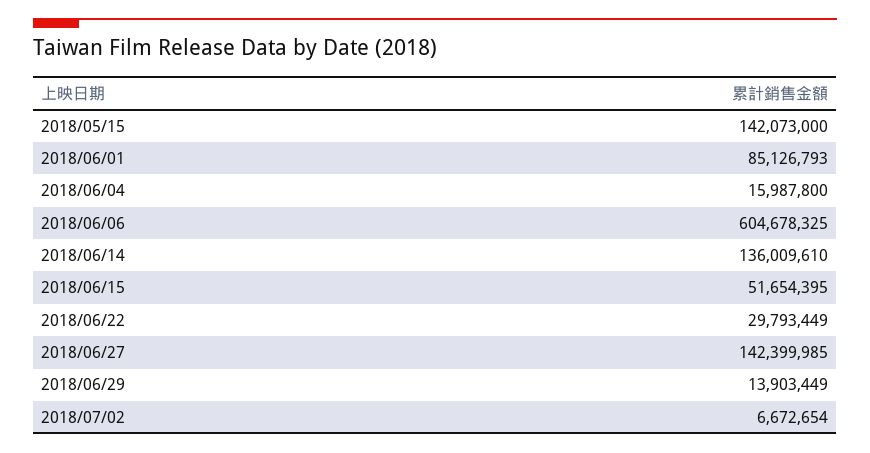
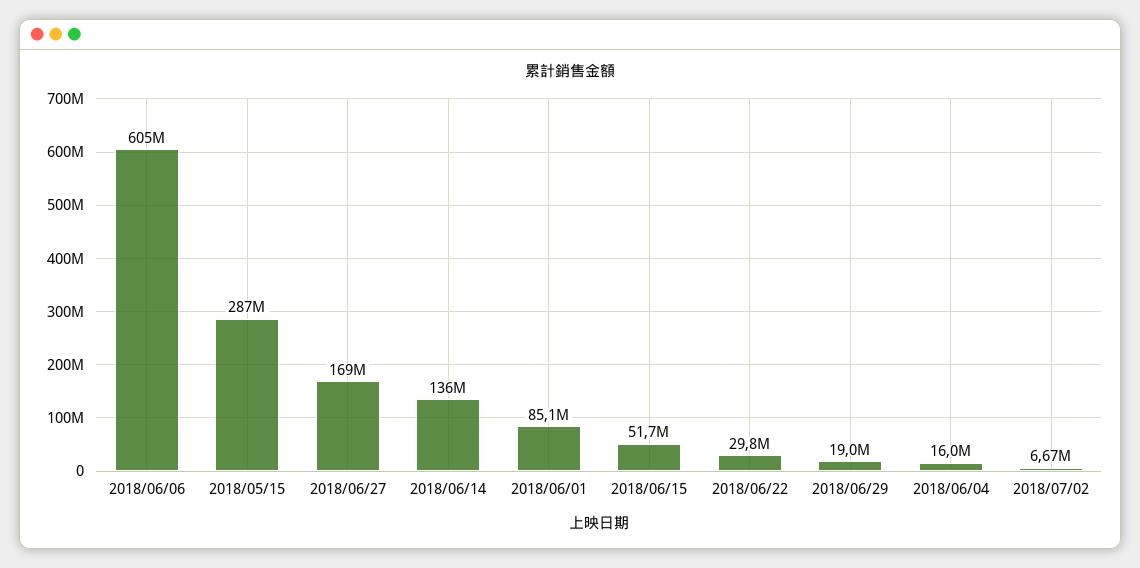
2018/05/15: 142073000 -> 287000000
2018/06/27: 142399985 -> 169000000
2018/06/29: 13903449 -> 19000000

